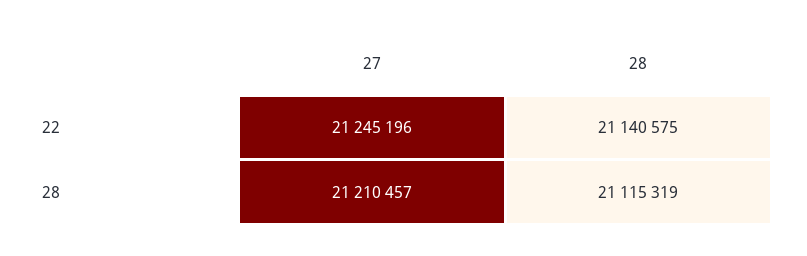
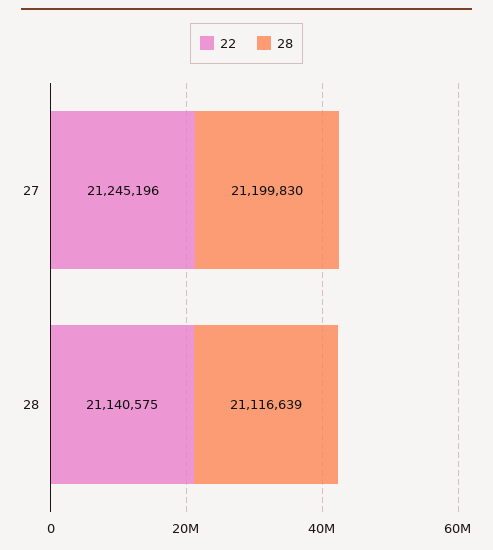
28, 27: 21210457 -> 21199830
28, 28: 21115319 -> 21116639

